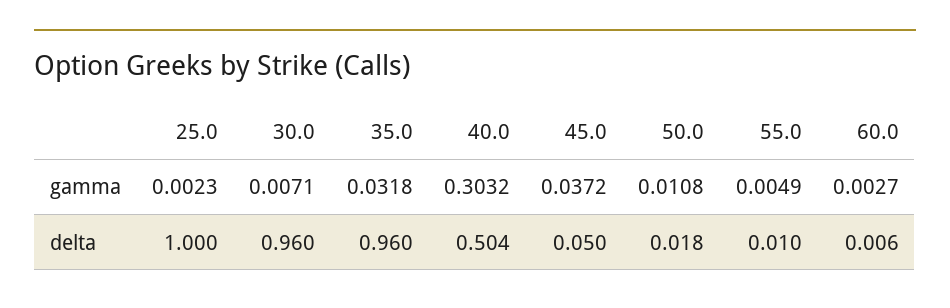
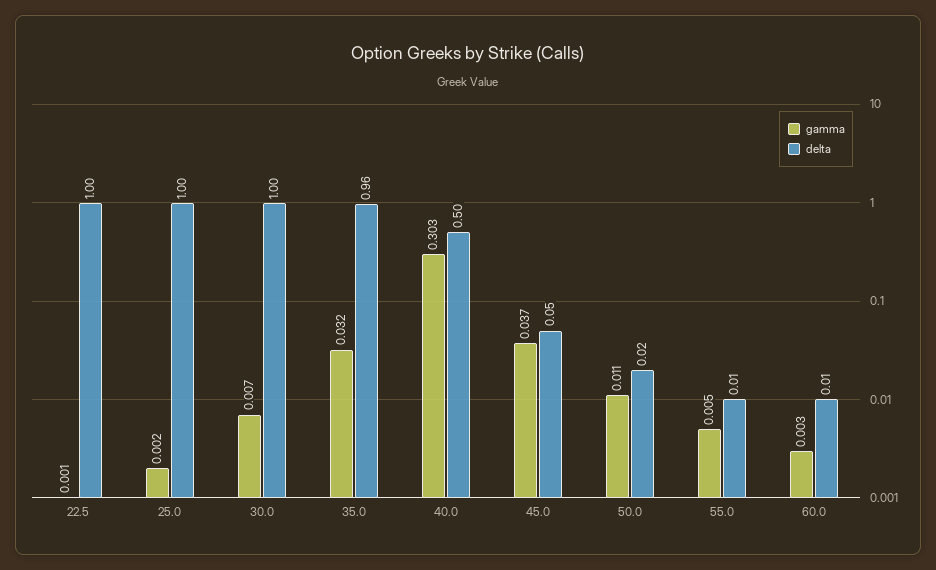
delta, 30.0: 0.96 -> 1
gamma, 22.5: none -> 0.001
delta, 22.5: none -> 1

